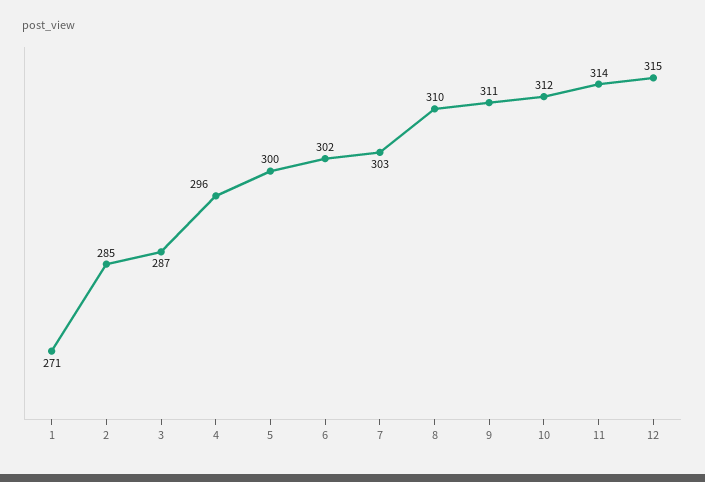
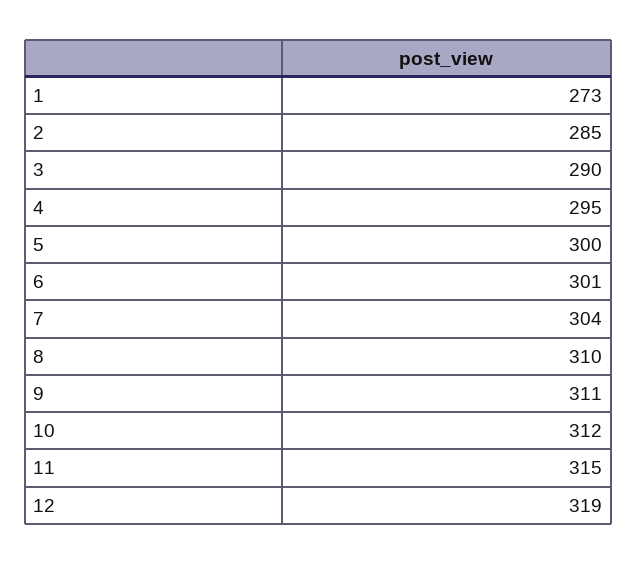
1: 271 -> 273
3: 287 -> 290
4: 296 -> 295
6: 302 -> 301
7: 303 -> 304
11: 314 -> 315
12: 315 -> 319

